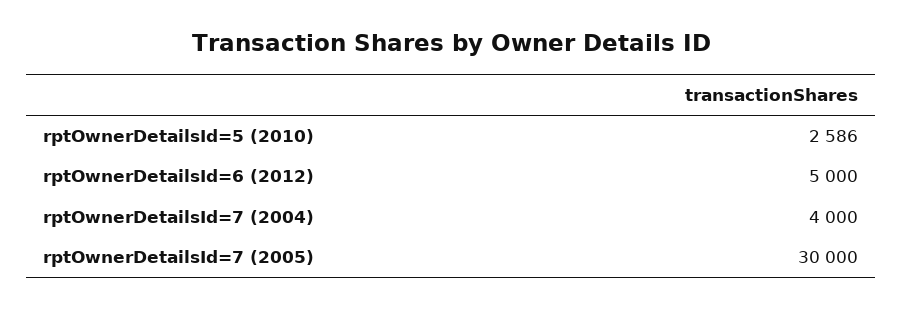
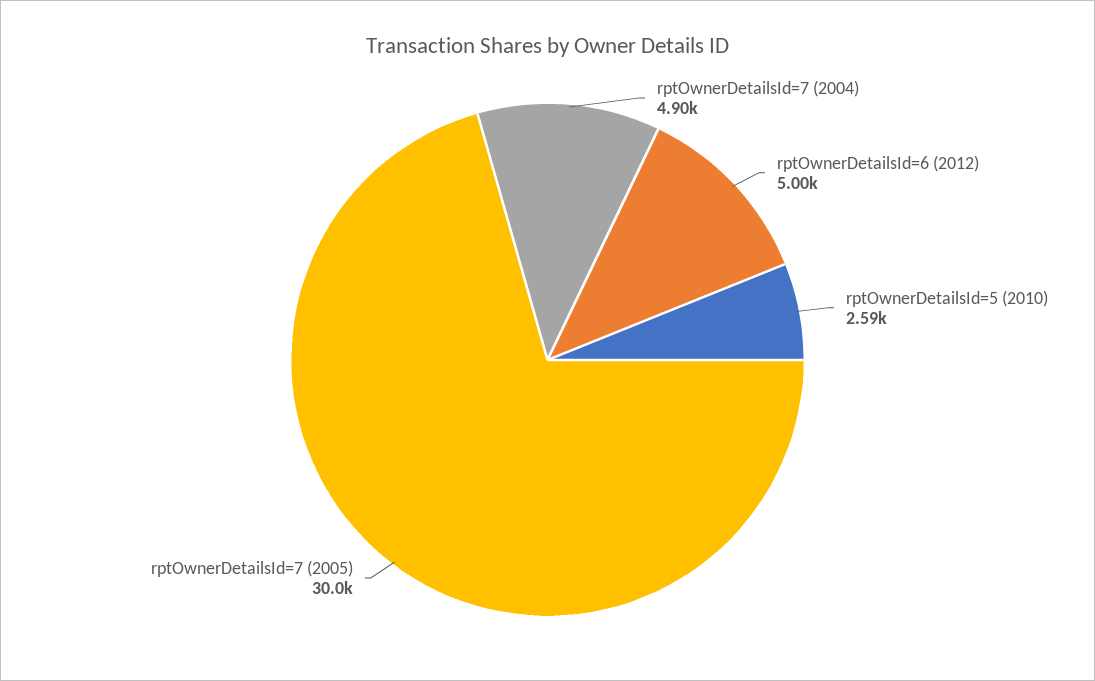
rptOwnerDetailsId=7 (2004): 4000 -> 4900

